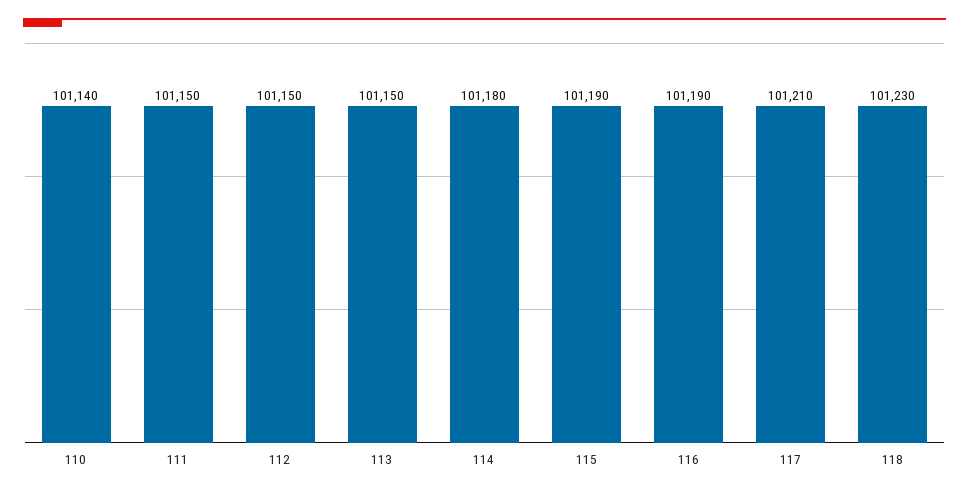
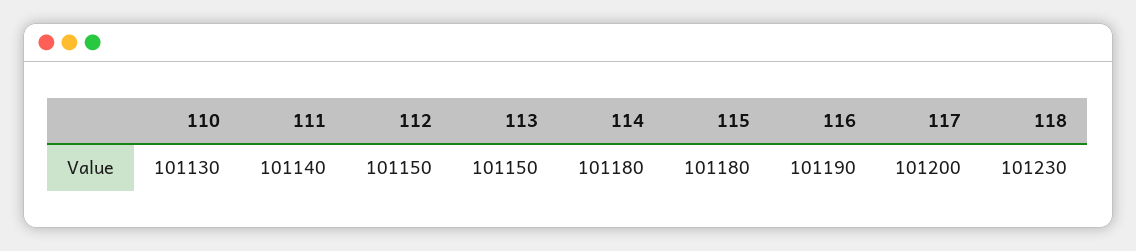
110: 101140 -> 101130
111: 101150 -> 101140
115: 101190 -> 101180
117: 101210 -> 101200

